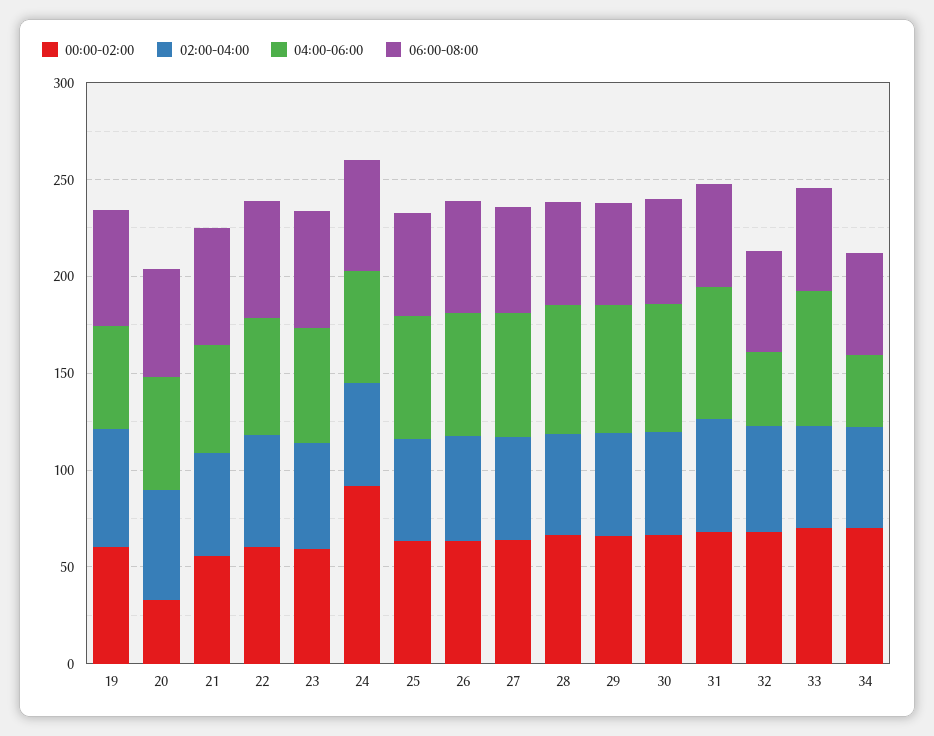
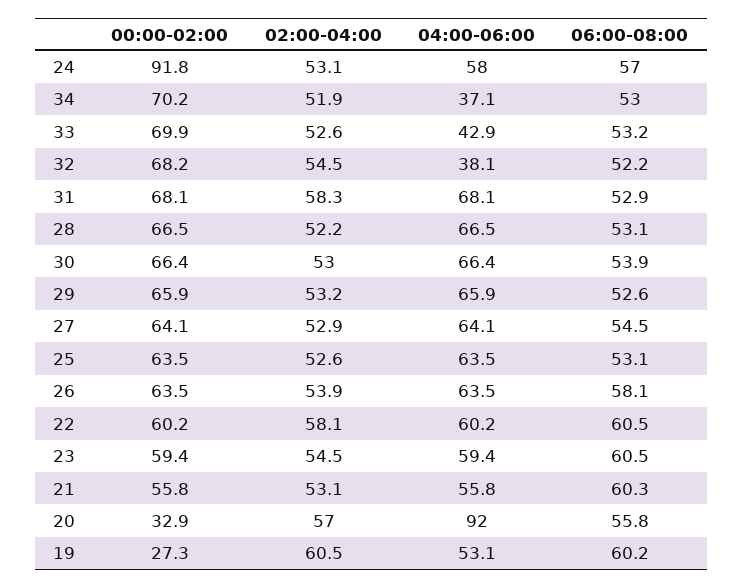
00:00-02:00, 19: 60 -> 27.3
04:00-06:00, 20: 60 -> 92
04:00-06:00, 33: 70 -> 42.9

